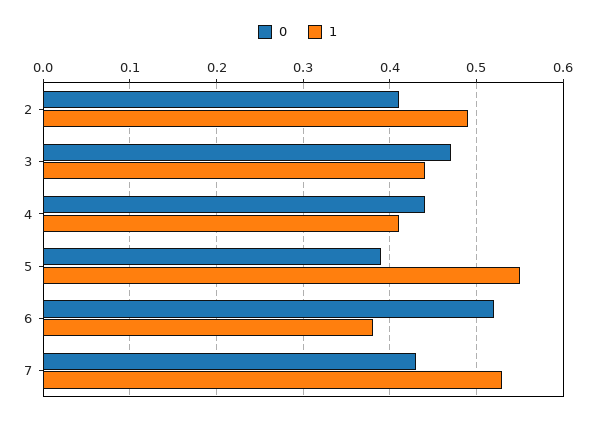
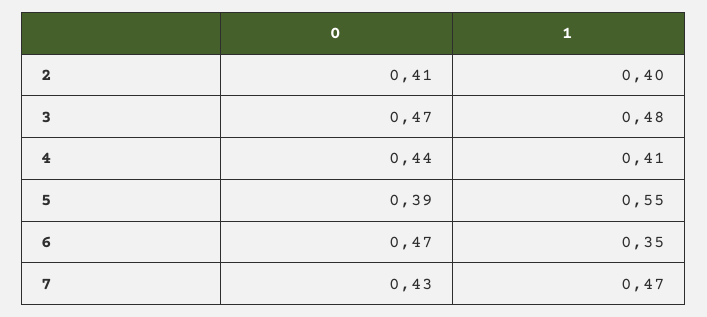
1, 2: 0.49 -> 0.4
1, 3: 0.44 -> 0.48
0, 6: 0.52 -> 0.47
1, 6: 0.38 -> 0.35
1, 7: 0.53 -> 0.47

